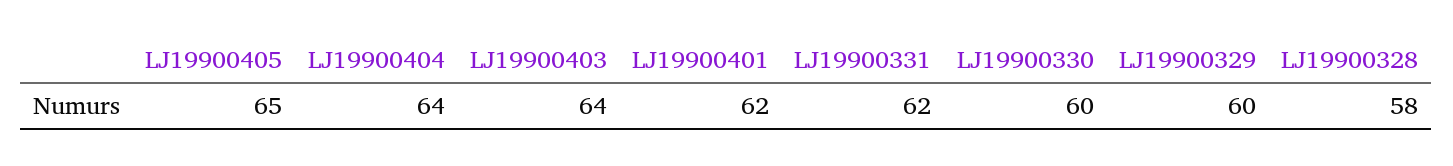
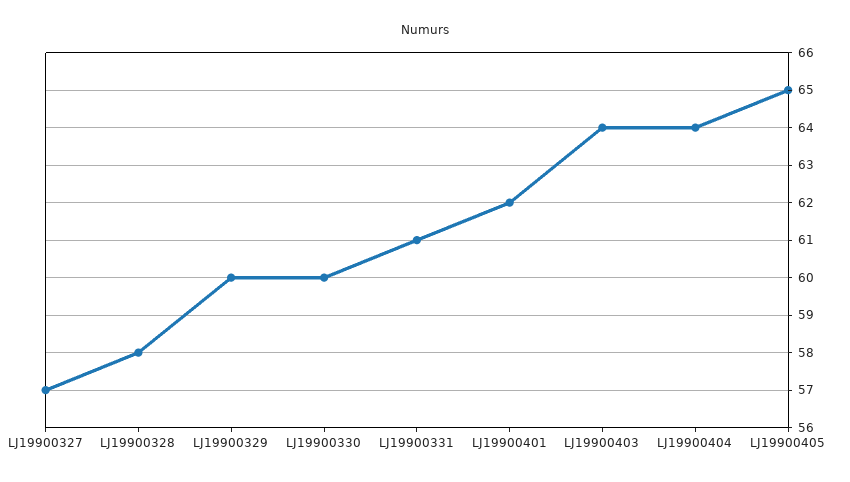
LJ19900331: 62 -> 61
LJ19900327: none -> 57

